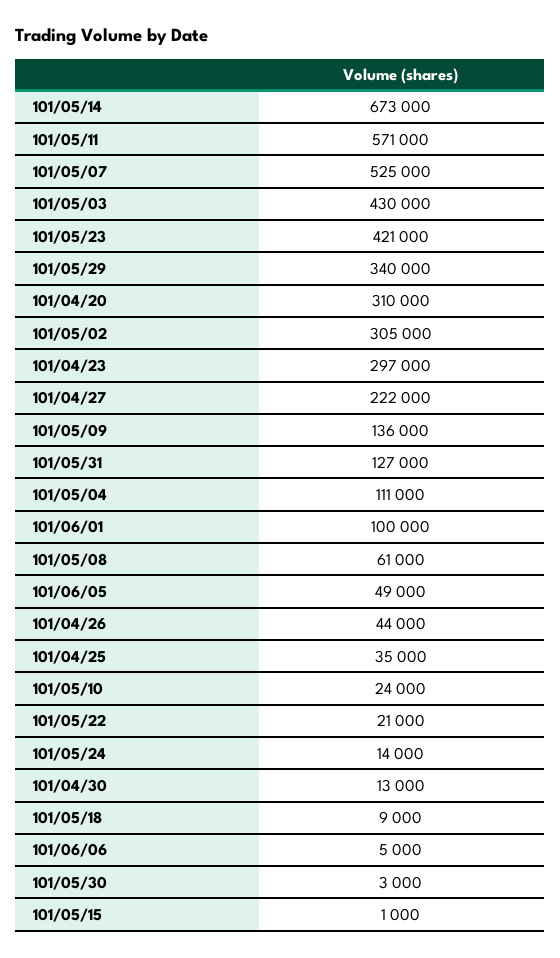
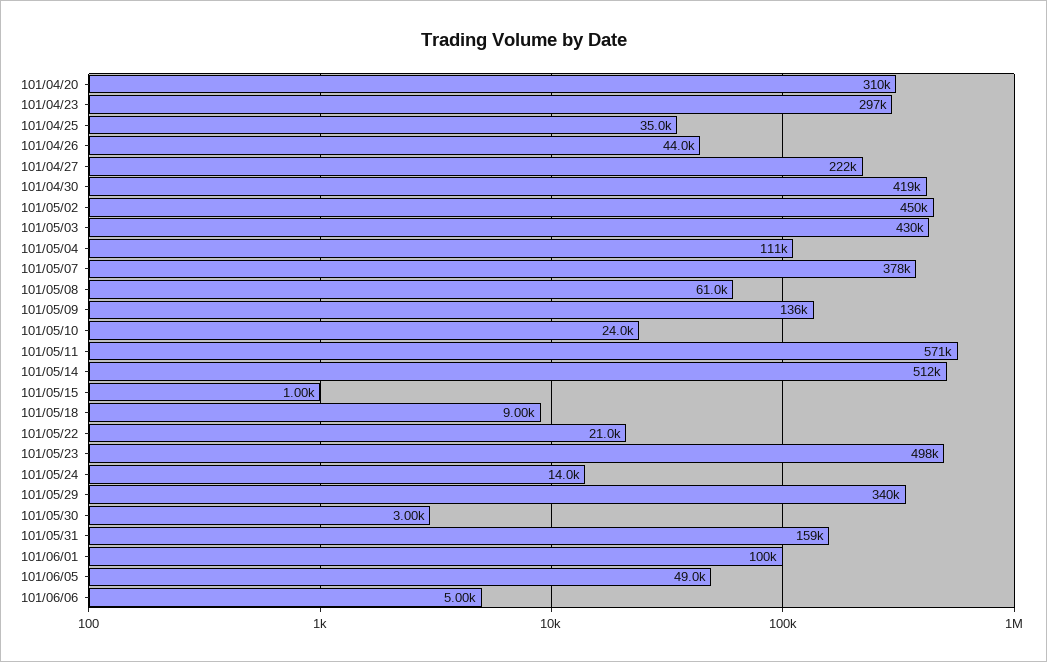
101/05/14: 673000 -> 512000
101/05/07: 525000 -> 378000
101/05/23: 421000 -> 498000
101/05/02: 305000 -> 450000
101/05/31: 127000 -> 159000
101/04/30: 13000 -> 419000

